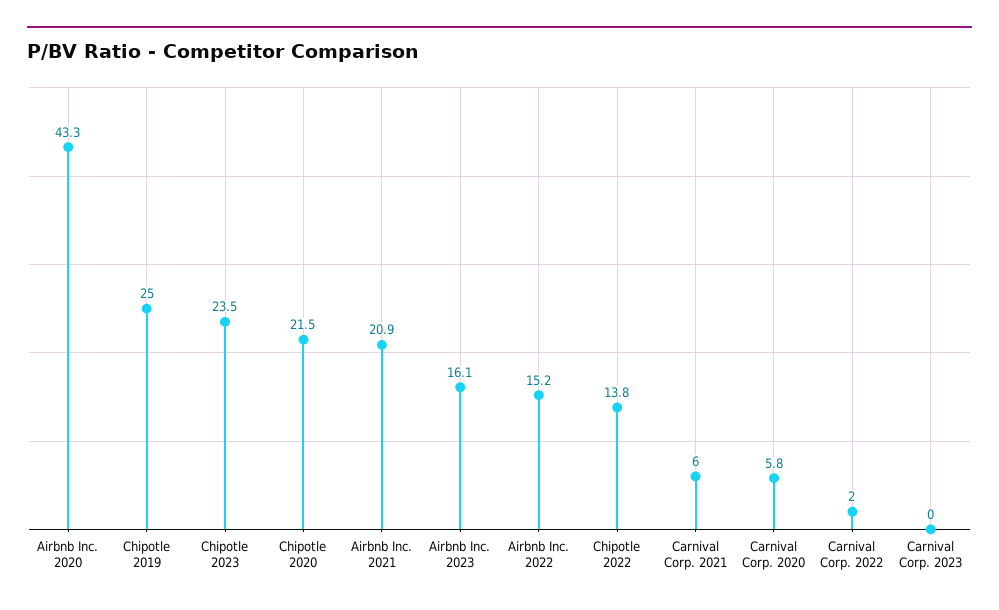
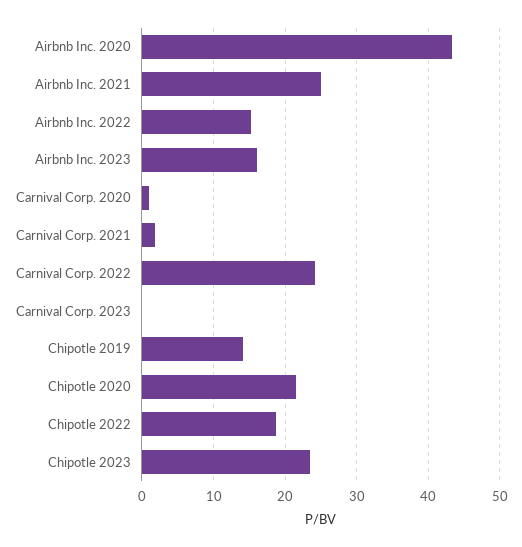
Chipotle 2019: 25 -> 14
Airbnb Inc. 2021: 20.9 -> 25
Chipotle 2022: 13.8 -> 19
Carnival Corp. 2021: 6 -> 2
Carnival Corp. 2020: 5.8 -> 1
Carnival Corp. 2022: 2 -> 24

